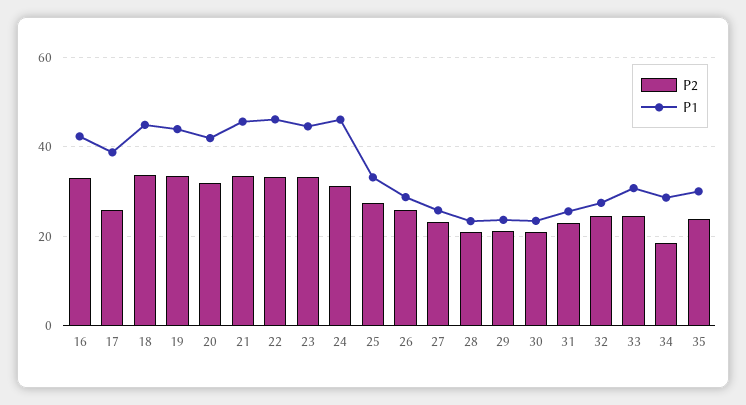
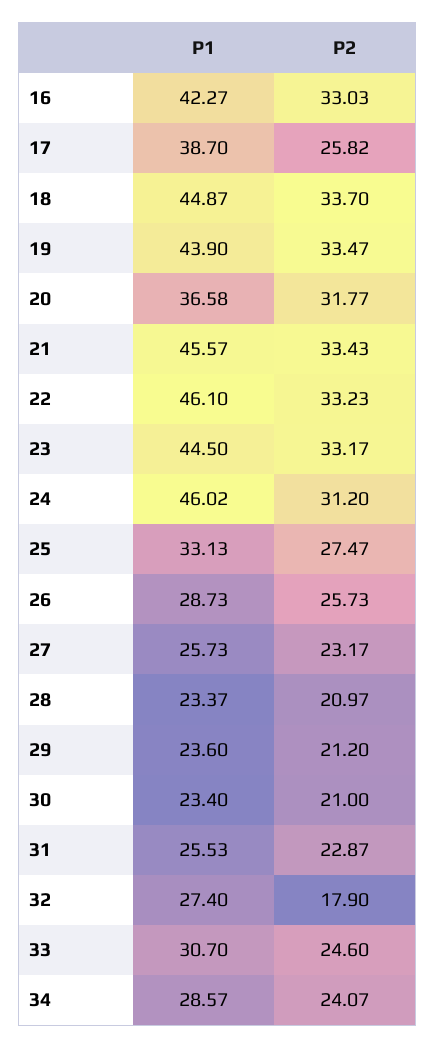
P1, 20: 42 -> 36.58
P2, 32: 24 -> 17.9
P2, 34: 18 -> 24.07
P2, 35: 24 -> none
P1, 35: 30 -> none

